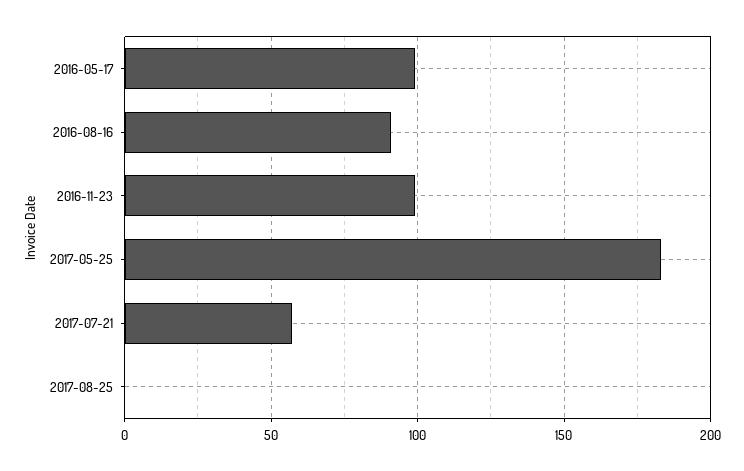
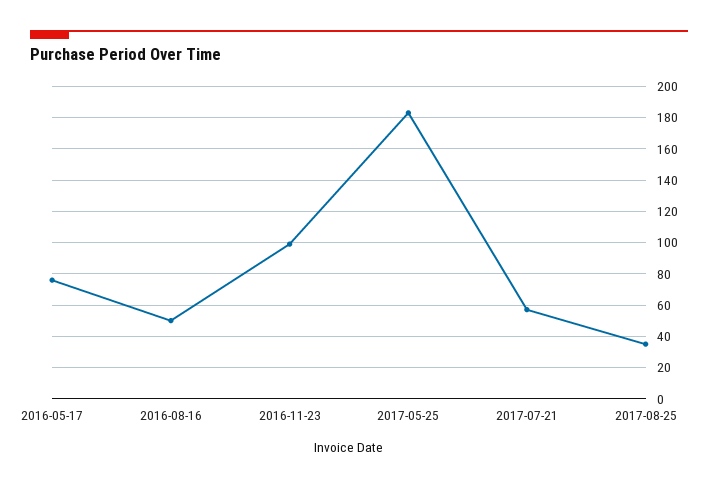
2016-05-17: 100 -> 75
2016-08-16: 90 -> 50
2017-08-25: 0 -> 35

